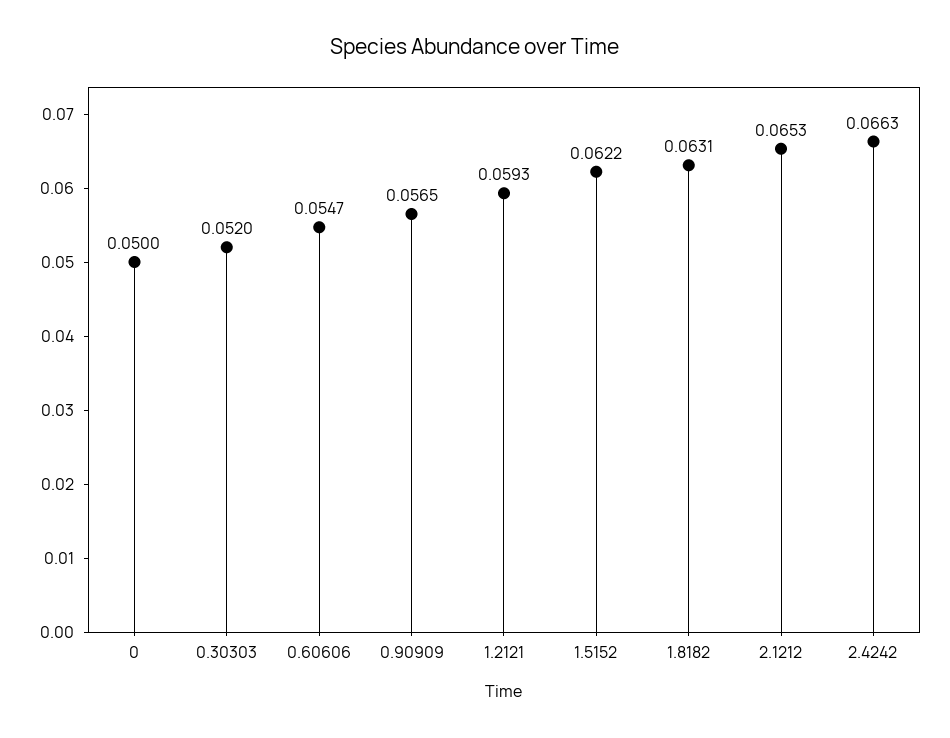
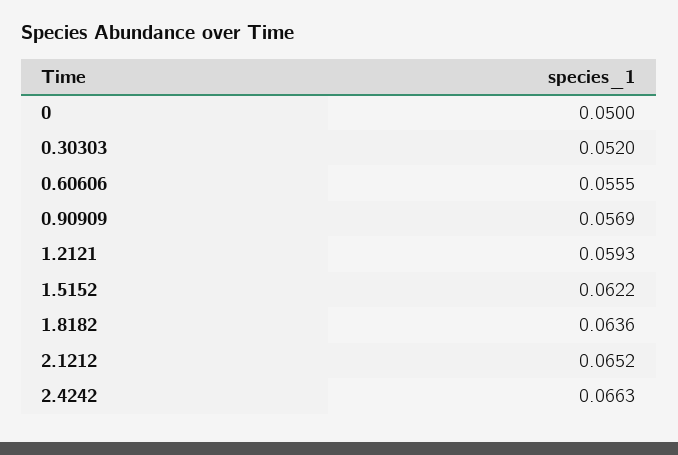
0.60606: 0.0547 -> 0.0555
0.90909: 0.0565 -> 0.0569
1.8182: 0.0631 -> 0.0636
2.1212: 0.0653 -> 0.0652

